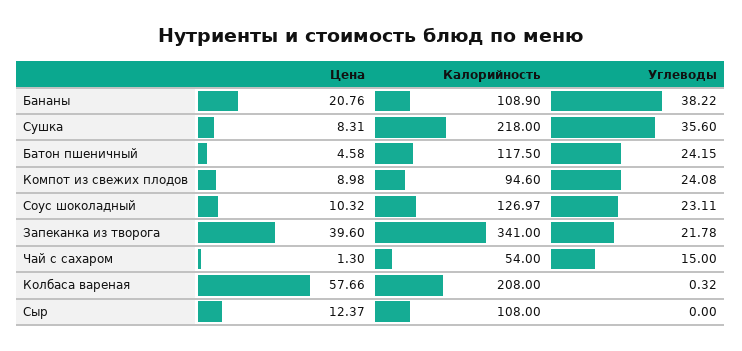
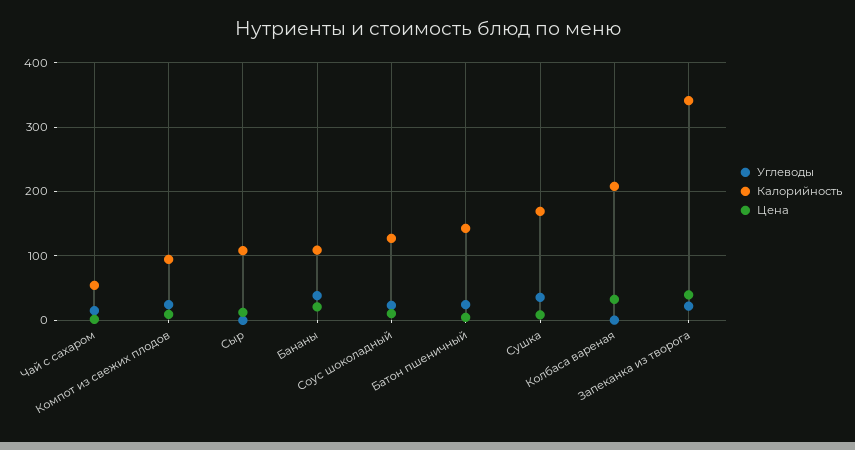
Калорийность, Сушка: 218 -> 170
Калорийность, Батон пшеничный: 117.5 -> 140
Цена, Колбаса вареная: 57.66 -> 30

